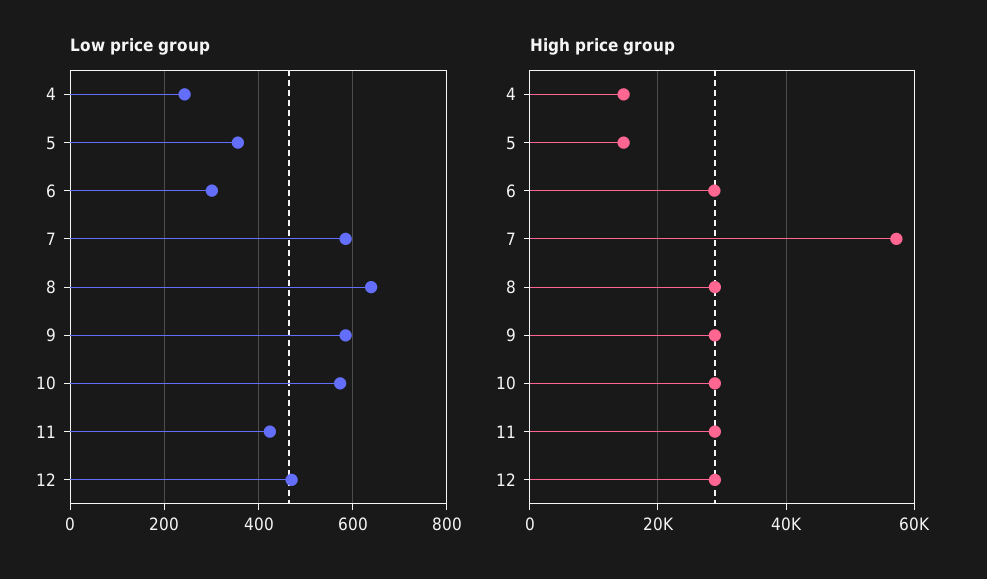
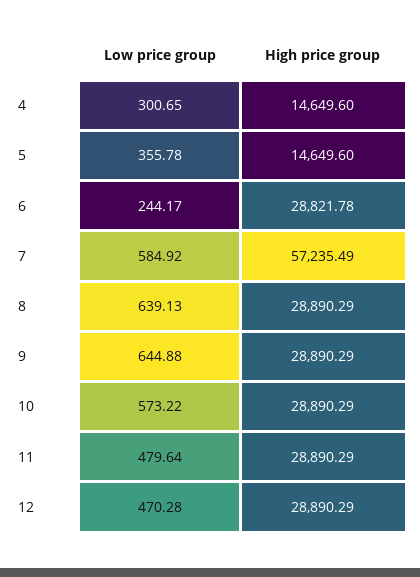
Low price group, 4: 240 -> 300.65
Low price group, 6: 300 -> 244.17
Low price group, 9: 580 -> 644.88
Low price group, 11: 420 -> 479.64

